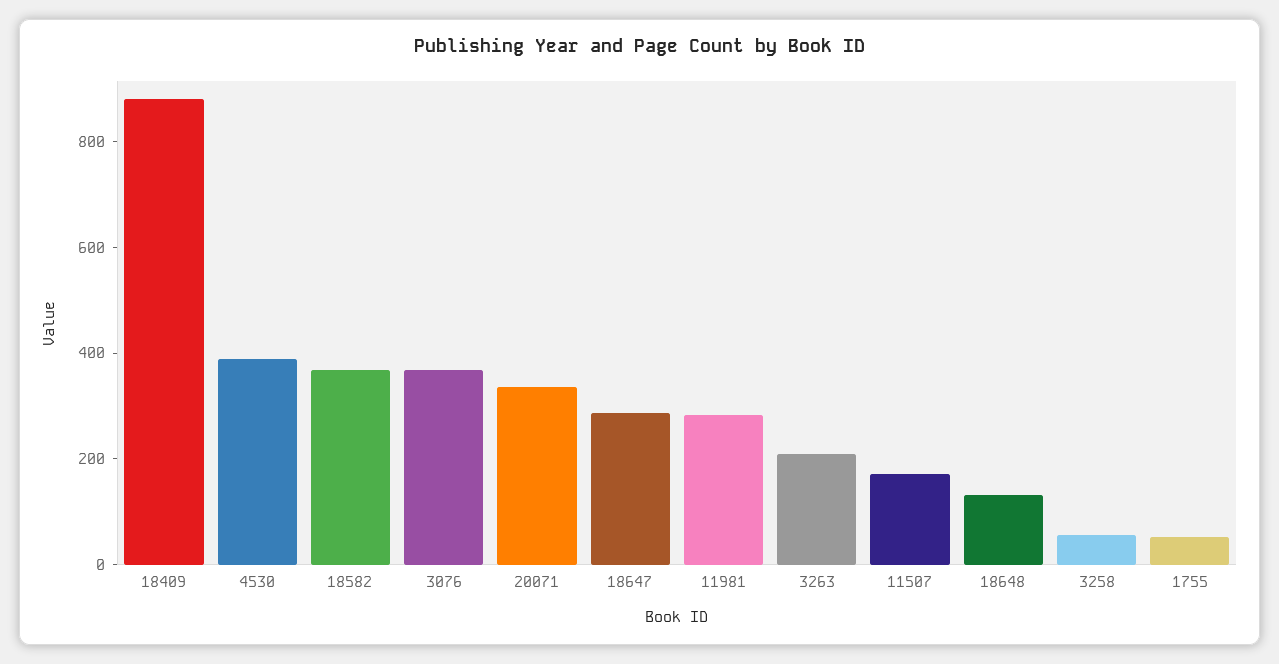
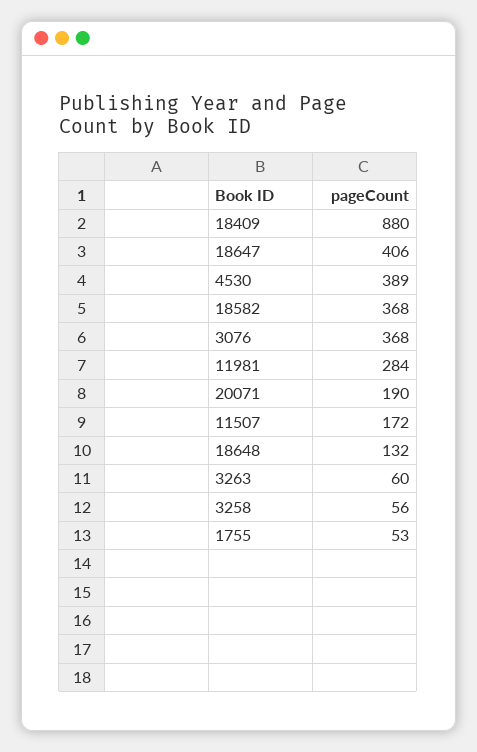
20071: 350 -> 190
18647: 300 -> 406
3263: 200 -> 60

